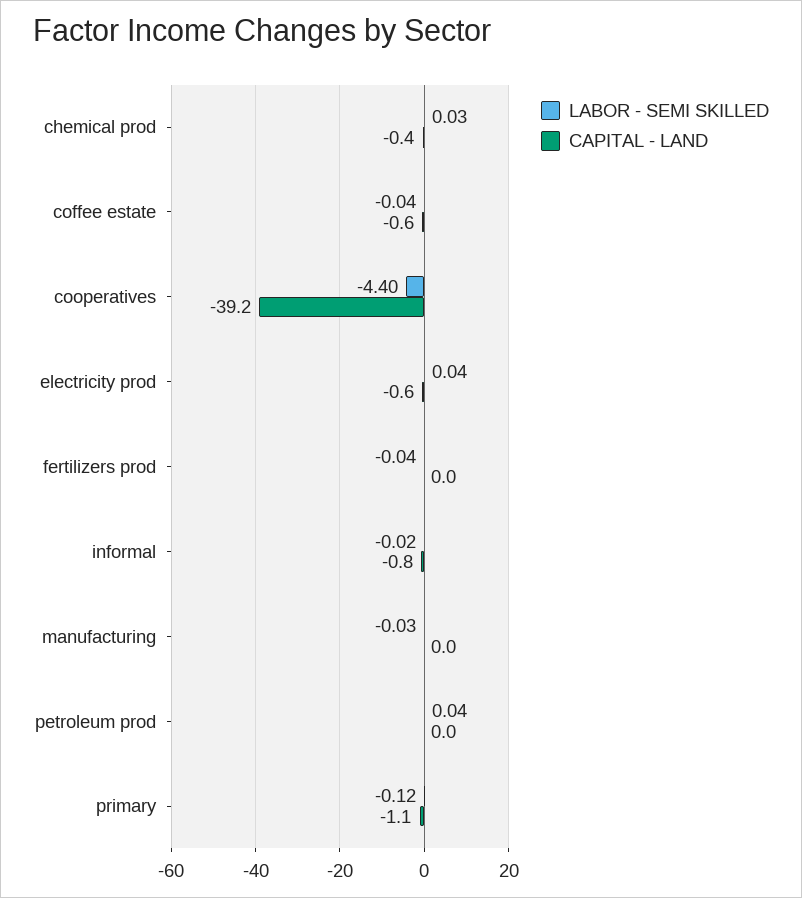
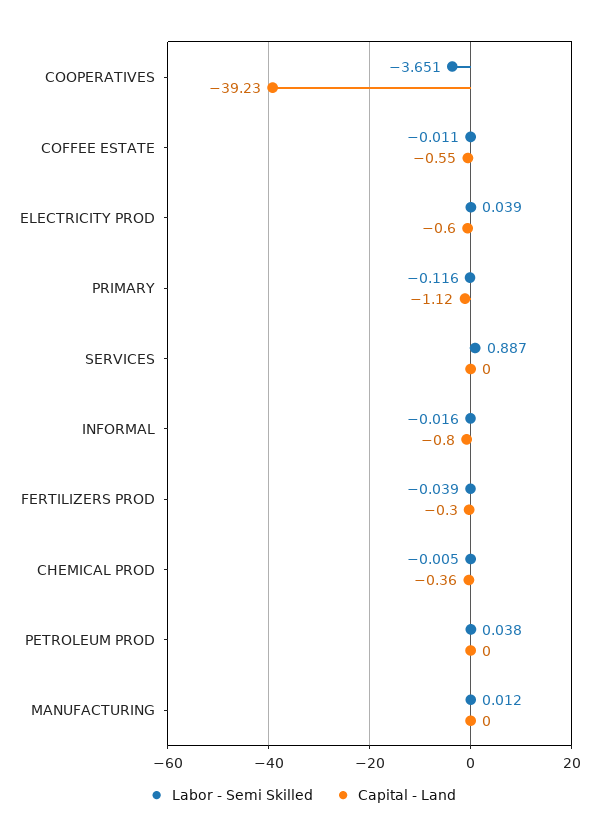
LABOR - SEMI SKILLED, chemical prod: 0.03 -> -0.005
LABOR - SEMI SKILLED, coffee estate: -0.04 -> -0.011
LABOR - SEMI SKILLED, cooperatives: -4.4 -> -3.651
CAPITAL - LAND, fertilizers prod: 0 -> -0.3
LABOR - SEMI SKILLED, manufacturing: -0.03 -> 0.012
LABOR - SEMI SKILLED, SERVICES: none -> 0.887
CAPITAL - LAND, SERVICES: none -> 0

